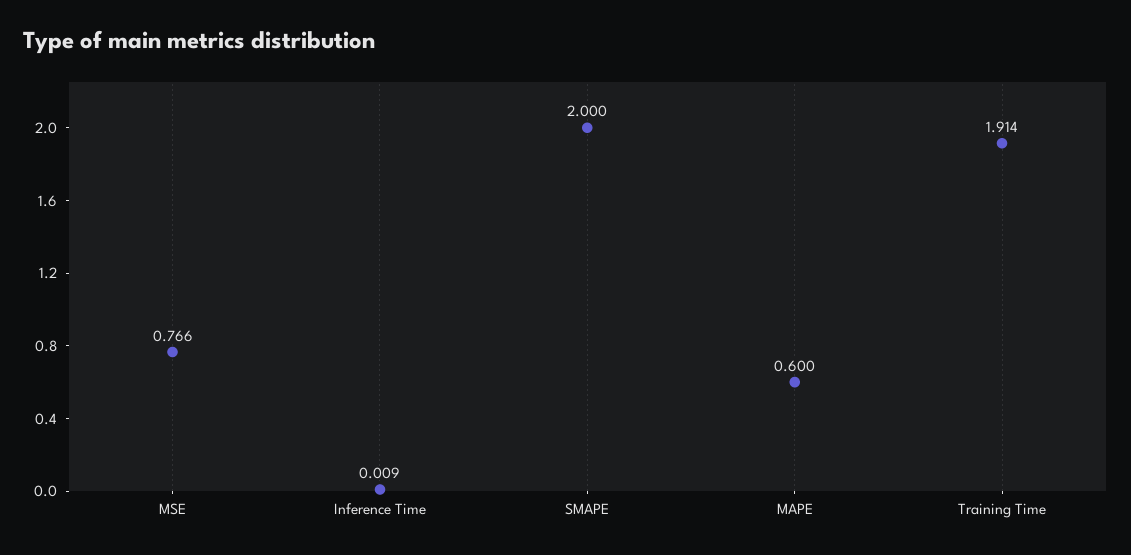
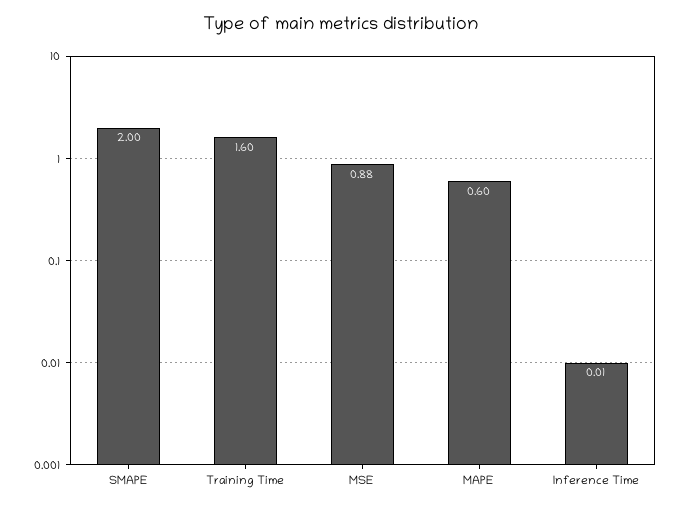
MSE: 0.766 -> 0.88
Training Time: 1.914 -> 1.6

